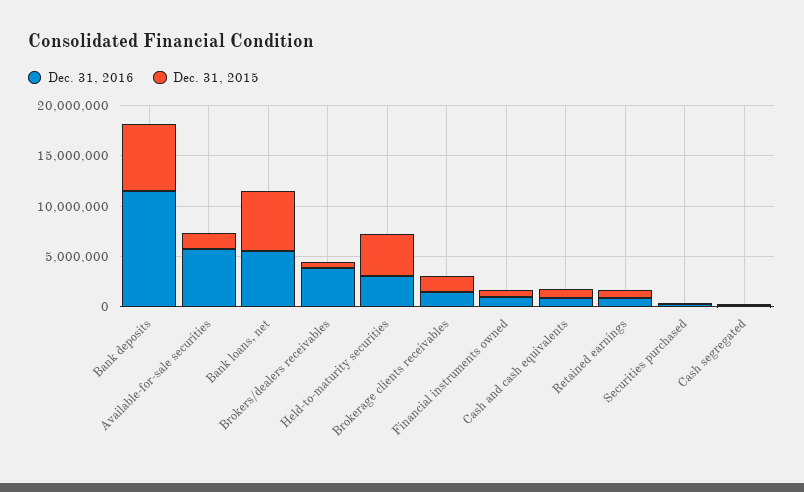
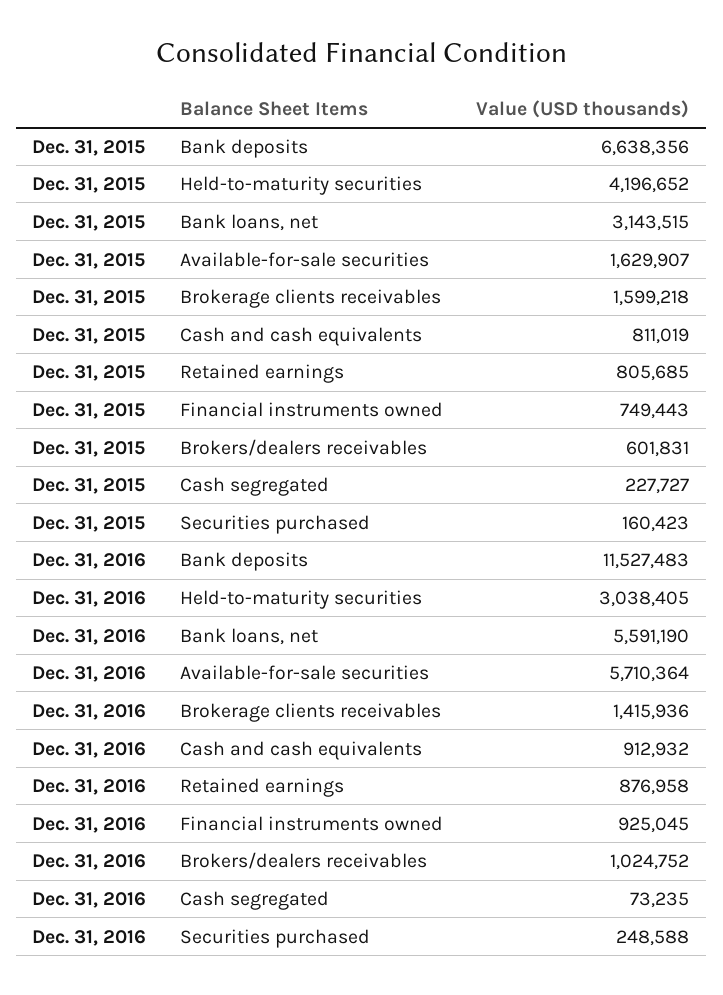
Dec. 31, 2015, Bank loans, net: 6000000 -> 3143515
Dec. 31, 2016, Brokers/dealers receivables: 4000000 -> 1024752

